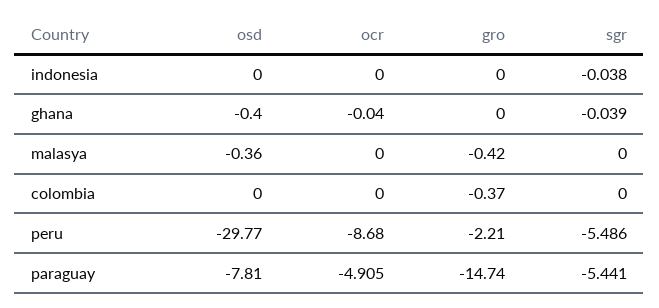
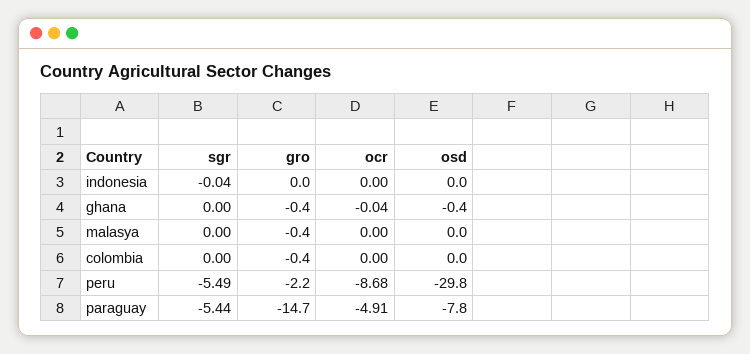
gro, ghana: 0 -> -0.4
sgr, ghana: -0.039 -> 0
osd, malasya: -0.36 -> 0

